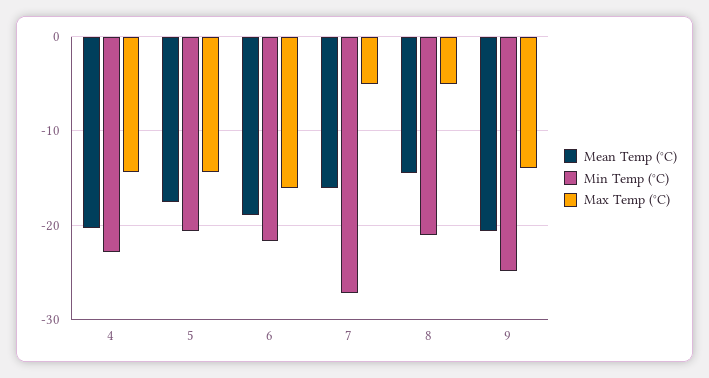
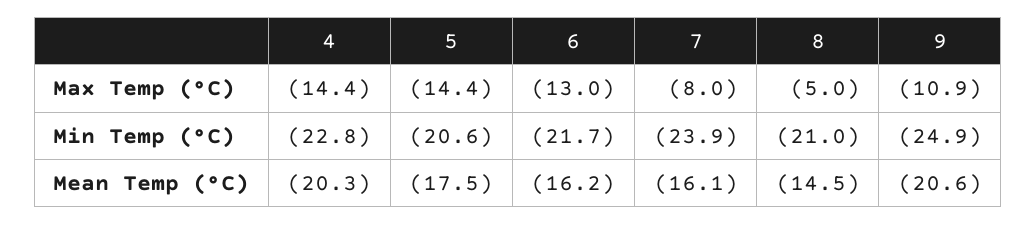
Mean Temp (°C), 6: -19 -> -16.2
Max Temp (°C), 6: -16 -> -13
Min Temp (°C), 7: -27 -> -23.9
Max Temp (°C), 7: -5 -> -8
Max Temp (°C), 9: -14 -> -10.9

